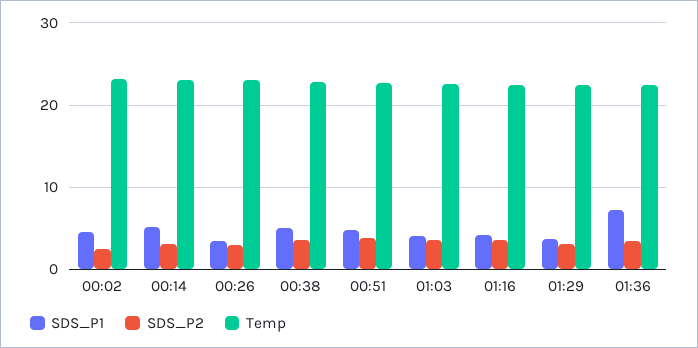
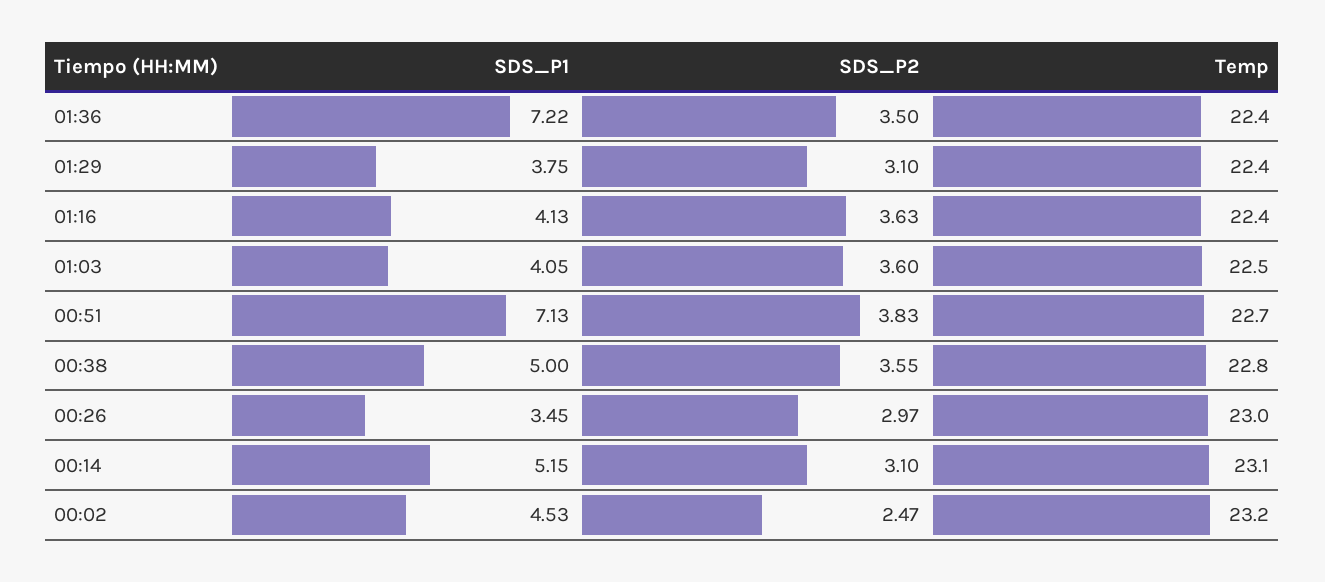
SDS_P1, 00:51: 5 -> 7.13

